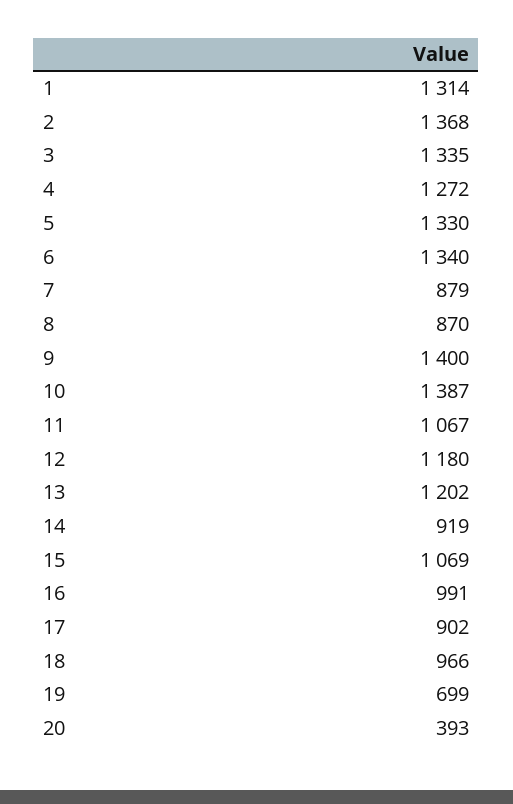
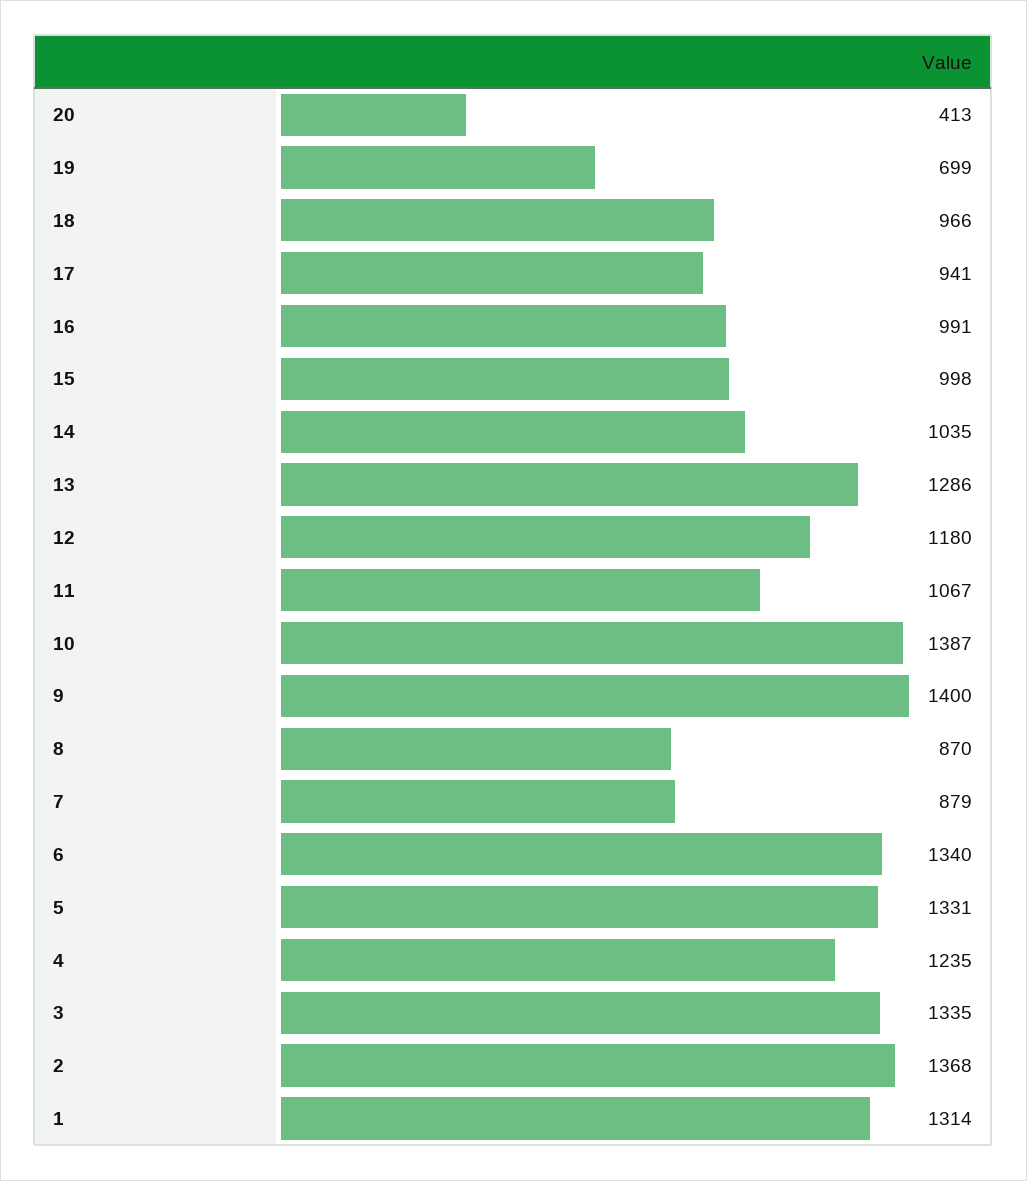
4: 1272 -> 1235
5: 1330 -> 1331
13: 1202 -> 1286
14: 919 -> 1035
15: 1069 -> 998
17: 902 -> 941
20: 393 -> 413

